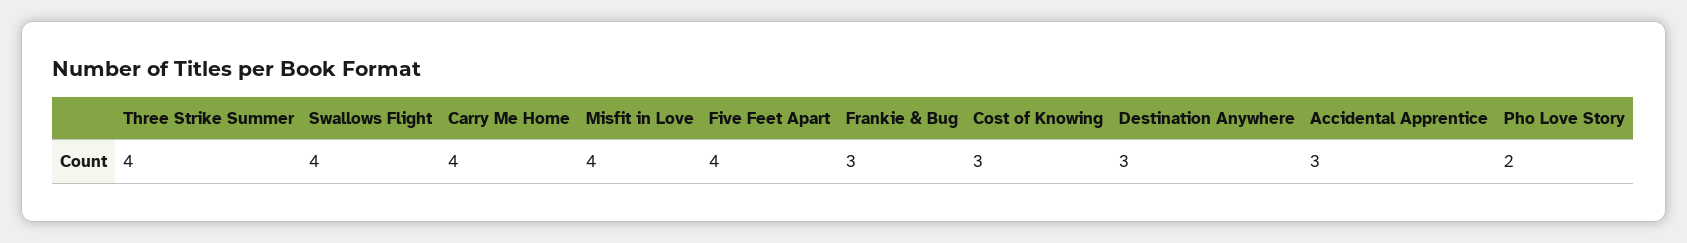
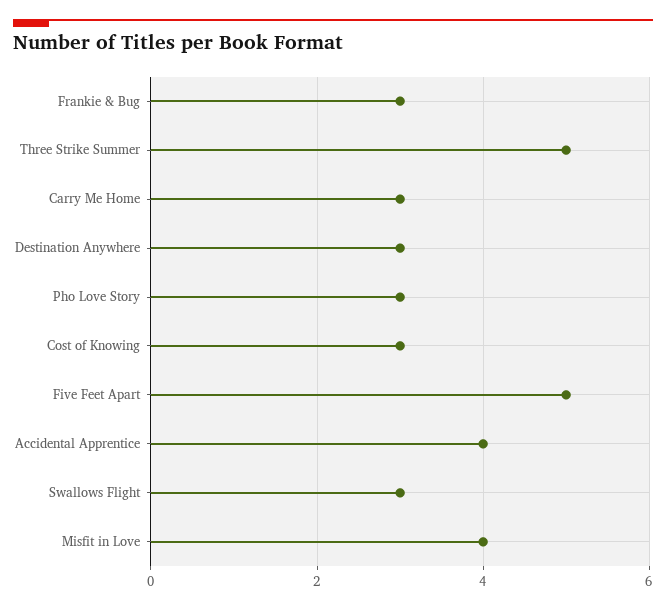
Three Strike Summer: 4 -> 5
Swallows Flight: 4 -> 3
Carry Me Home: 4 -> 3
Five Feet Apart: 4 -> 5
Accidental Apprentice: 3 -> 4
Pho Love Story: 2 -> 3

